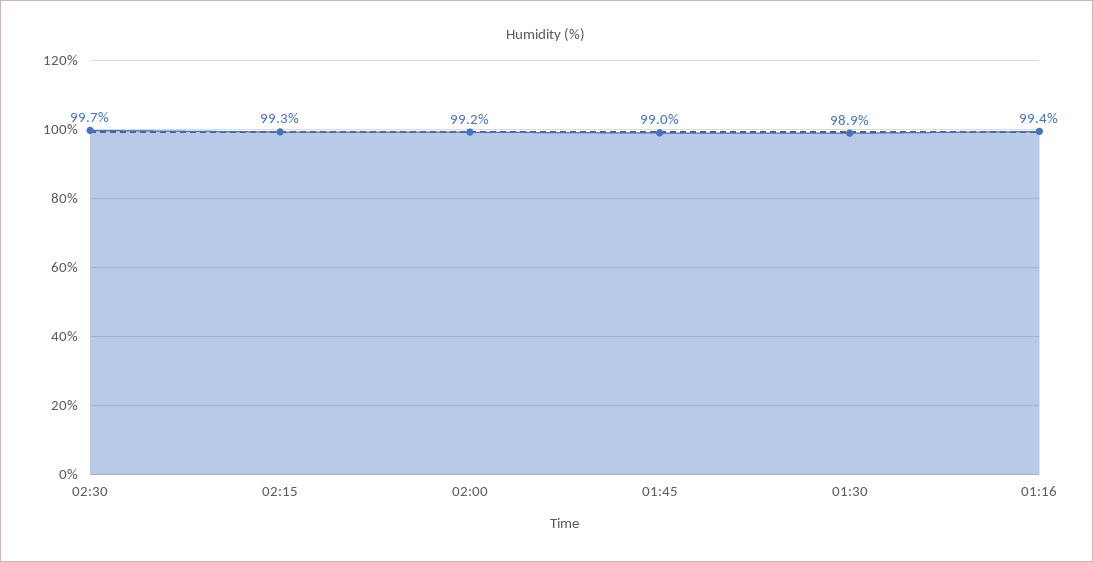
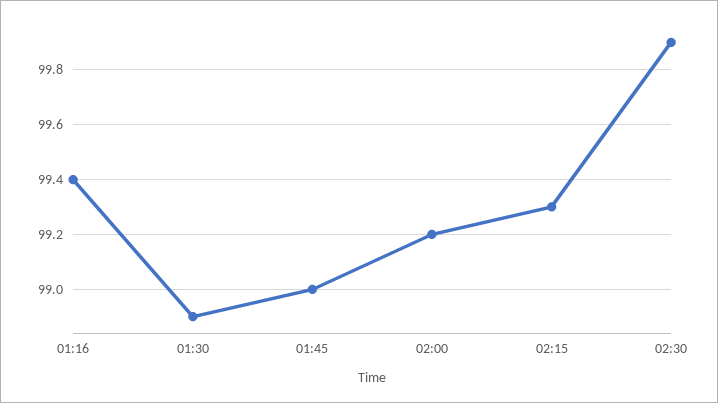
02:30: 99.7 -> 99.9

